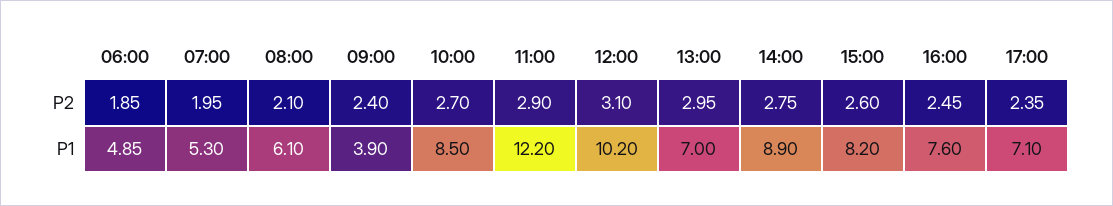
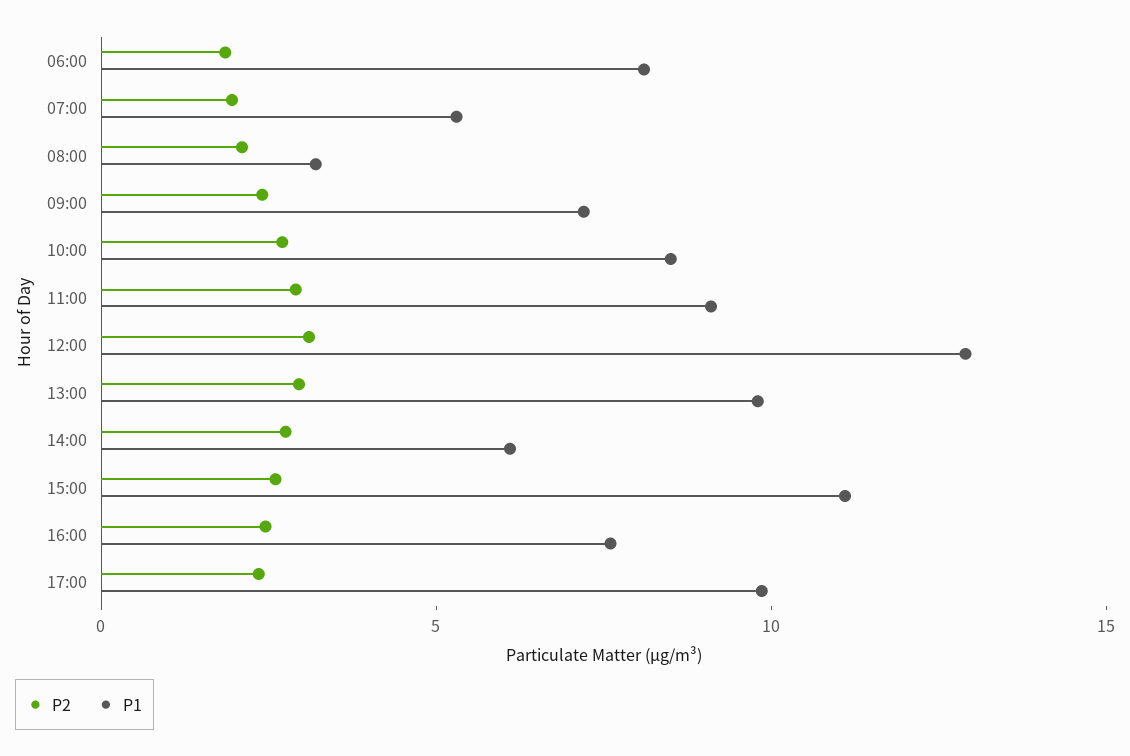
P1, 06:00: 4.85 -> 8
P1, 08:00: 6.1 -> 3
P1, 09:00: 3.9 -> 7
P1, 11:00: 12.2 -> 9
P1, 12:00: 10.2 -> 13
P1, 13:00: 7 -> 10
P1, 14:00: 8.9 -> 6
P1, 15:00: 8.2 -> 11
P1, 17:00: 7.1 -> 10

